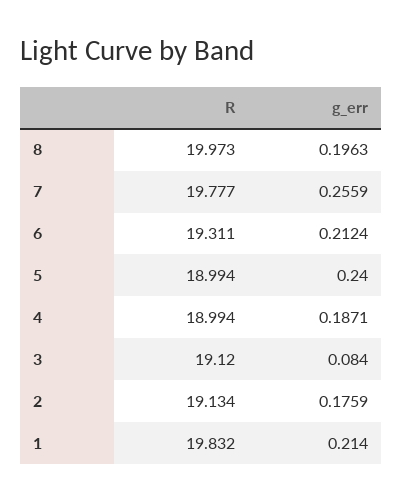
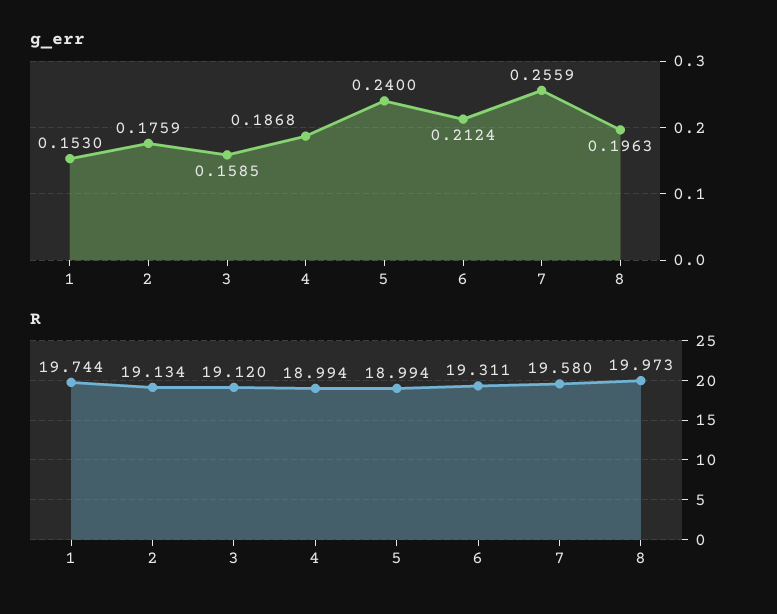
R, 7: 19.777 -> 19.58
g_err, 4: 0.1871 -> 0.1868
g_err, 3: 0.084 -> 0.1585
R, 1: 19.832 -> 19.744
g_err, 1: 0.214 -> 0.153

